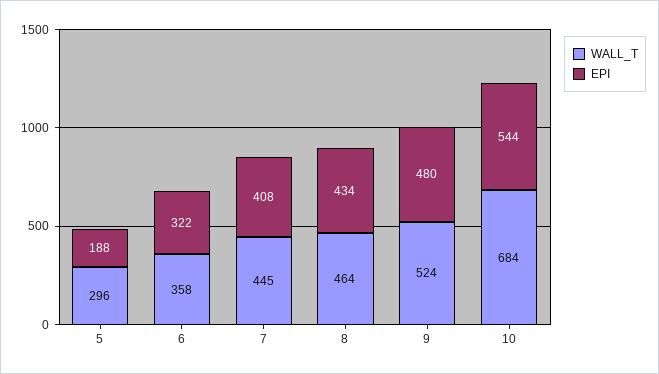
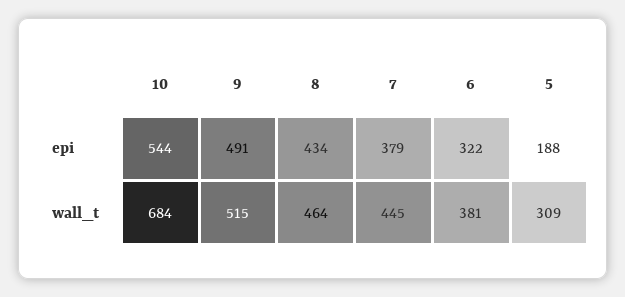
WALL_T, 5: 296 -> 309
WALL_T, 6: 358 -> 381
EPI, 7: 408 -> 379
WALL_T, 9: 524 -> 515
EPI, 9: 480 -> 491

